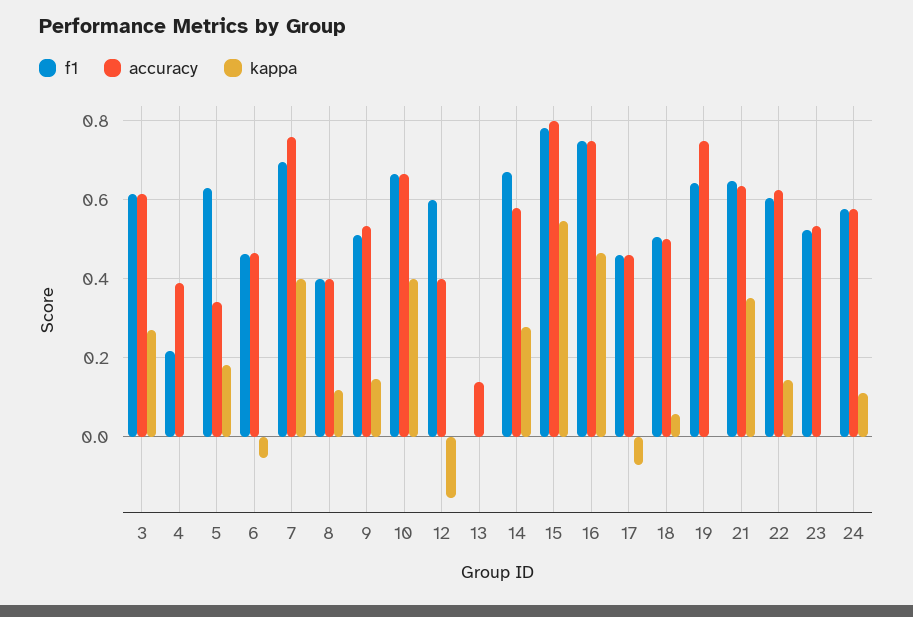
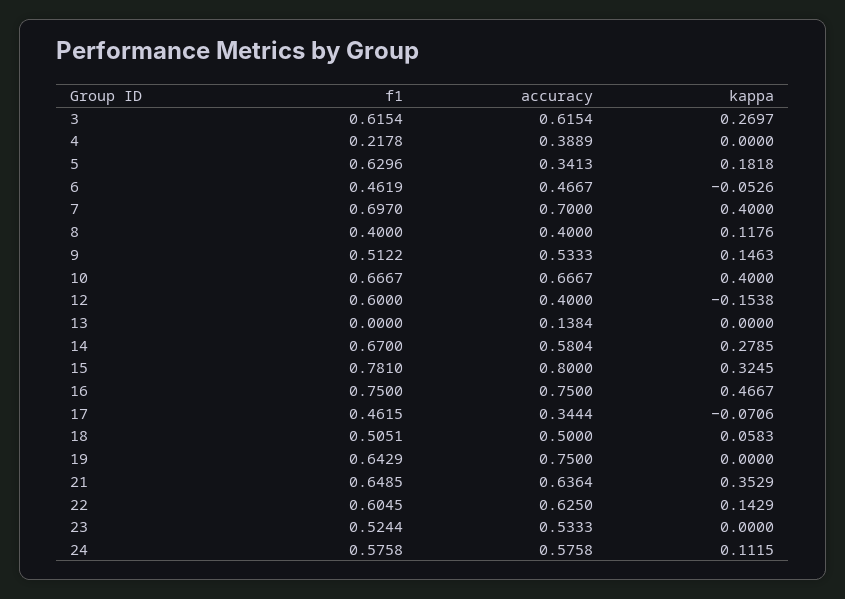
accuracy, 7: 0.76 -> 0.7
kappa, 15: 0.54 -> 0.3245
accuracy, 17: 0.46 -> 0.3444

